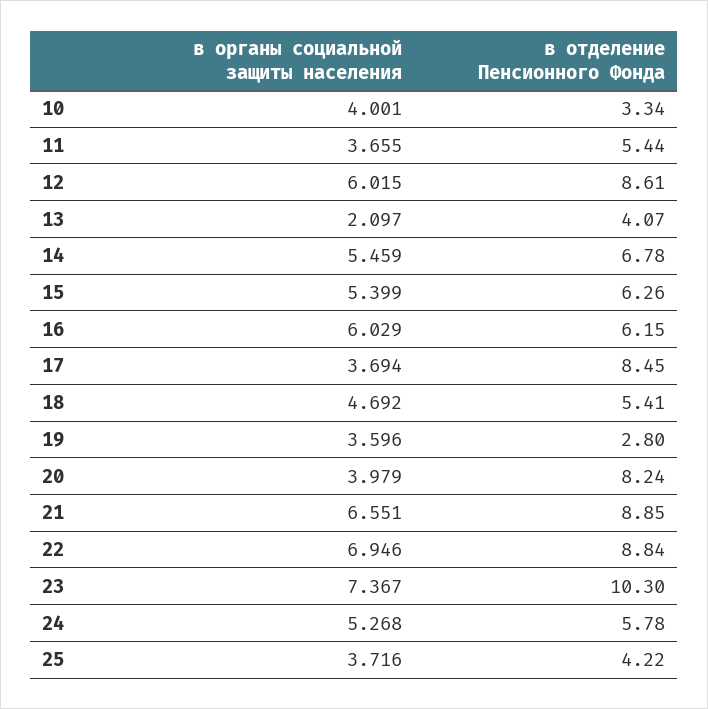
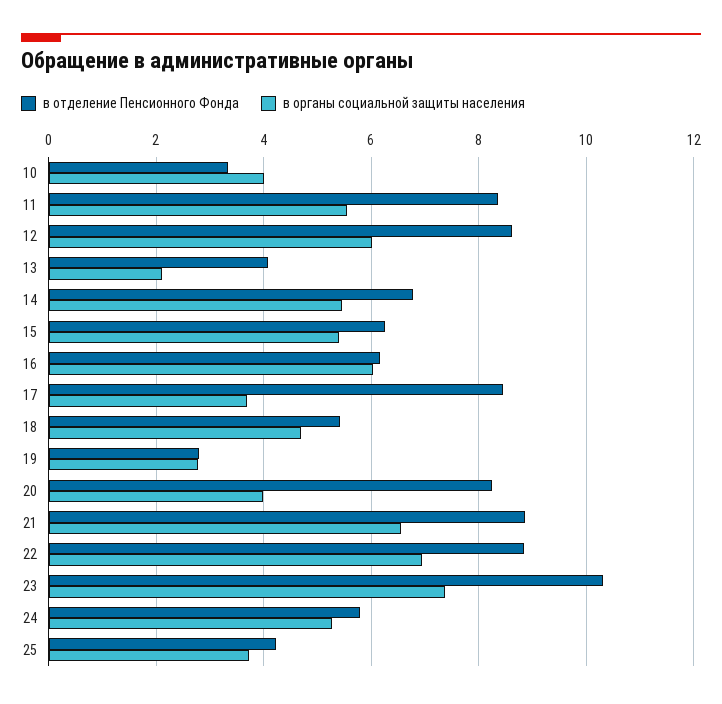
в органы социальной защиты населения, 11: 3.655 -> 5.6
в отделение Пенсионного Фонда, 11: 5.44 -> 8.4
в органы социальной защиты населения, 19: 3.596 -> 2.8

